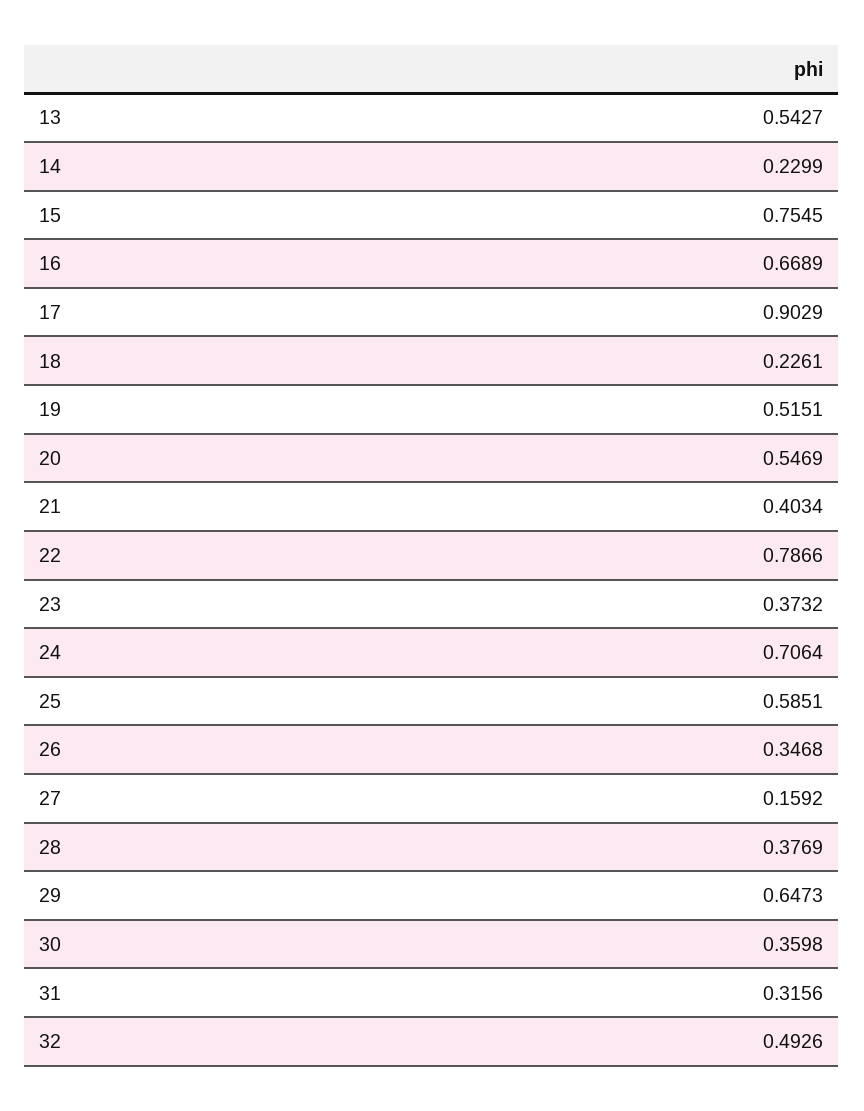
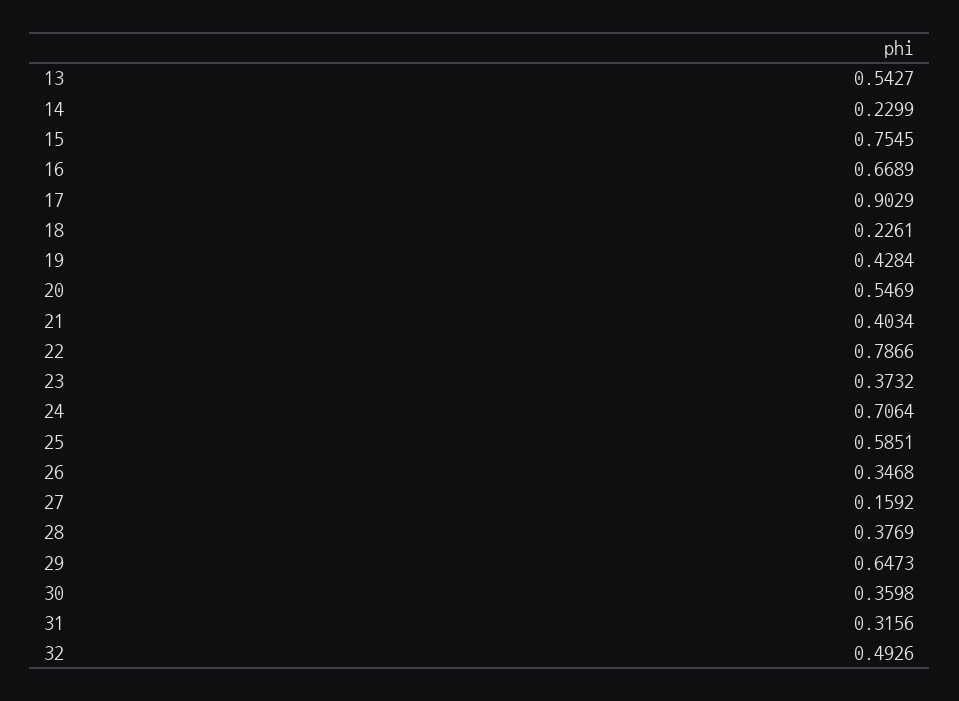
19: 0.5151 -> 0.4284

